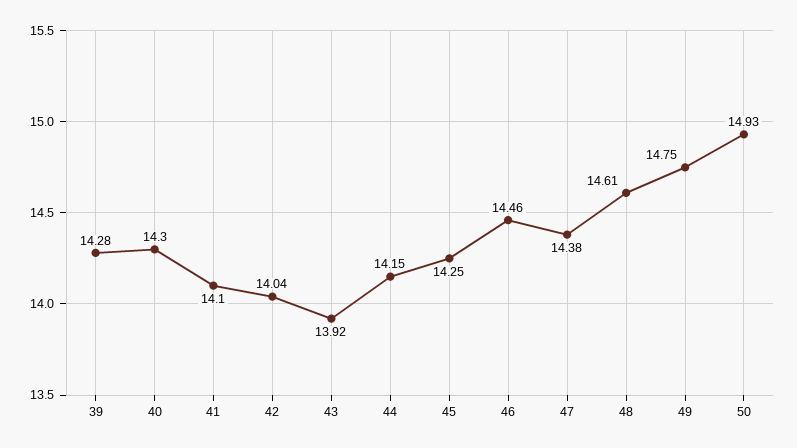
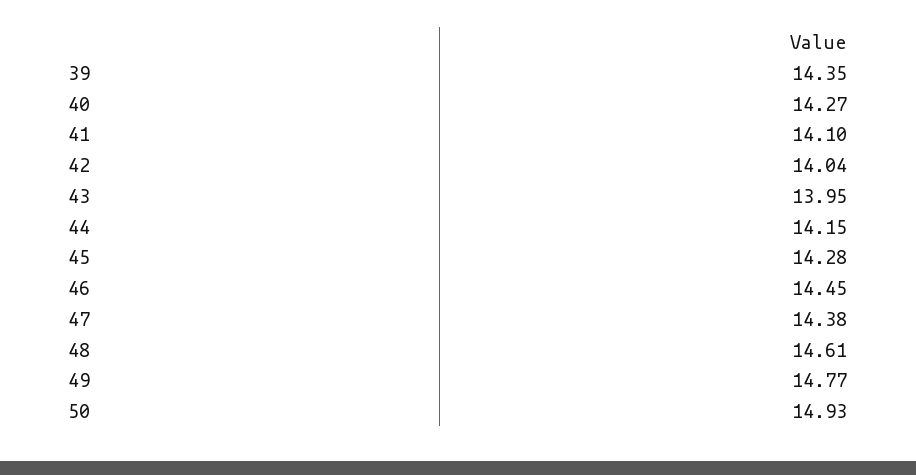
39: 14.28 -> 14.35
40: 14.3 -> 14.27
43: 13.92 -> 13.95
45: 14.25 -> 14.28
46: 14.46 -> 14.45
49: 14.75 -> 14.77

